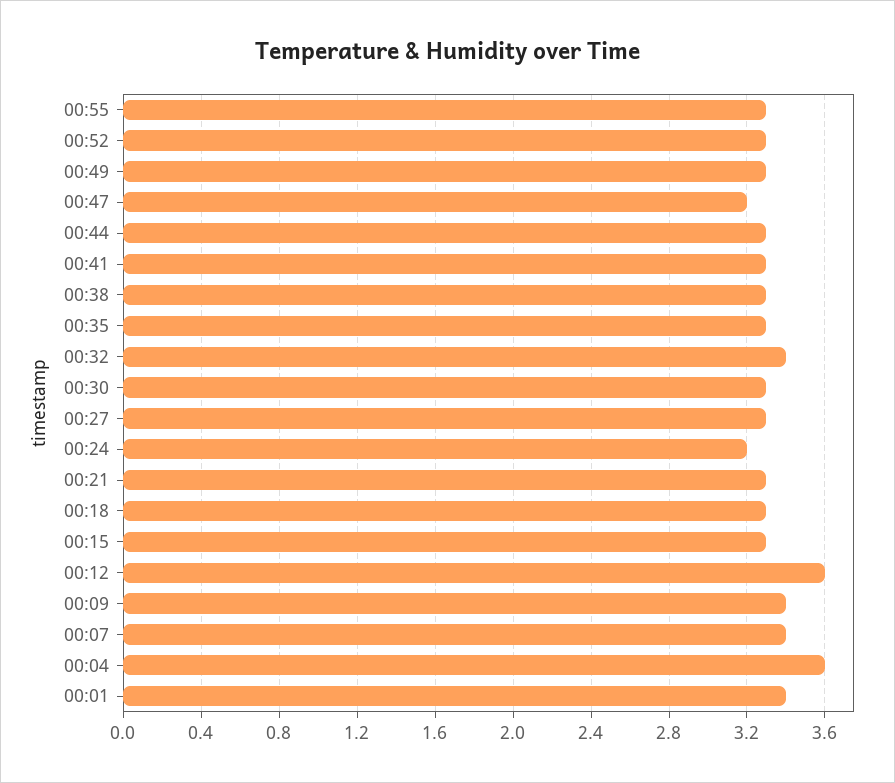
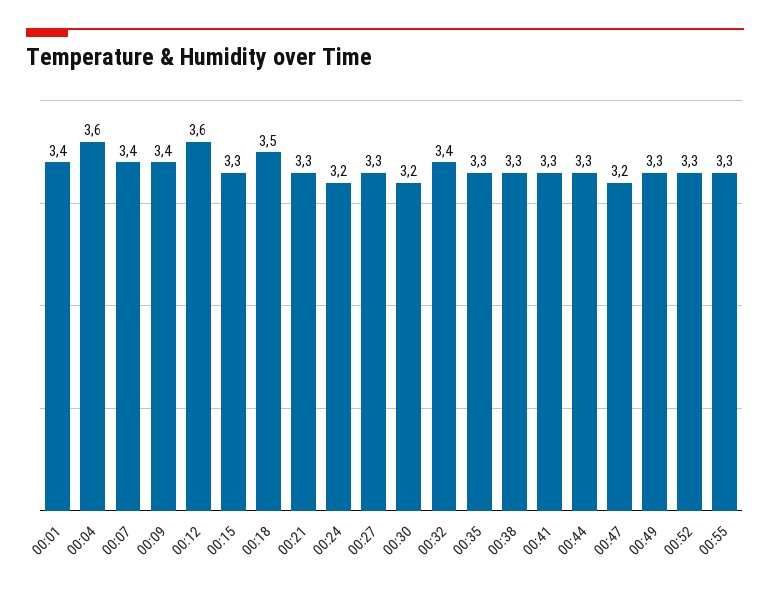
00:30: 3.3 -> 3.2
00:18: 3.3 -> 3.5

